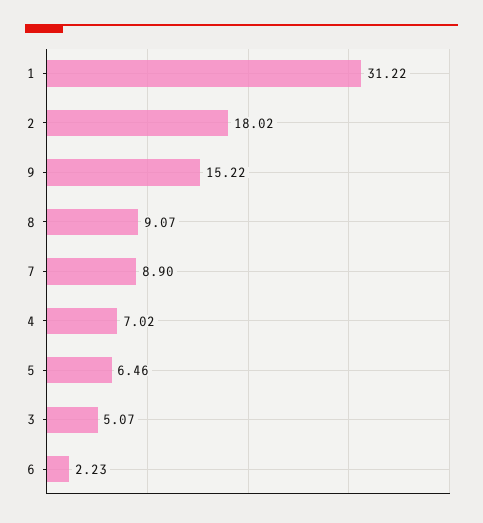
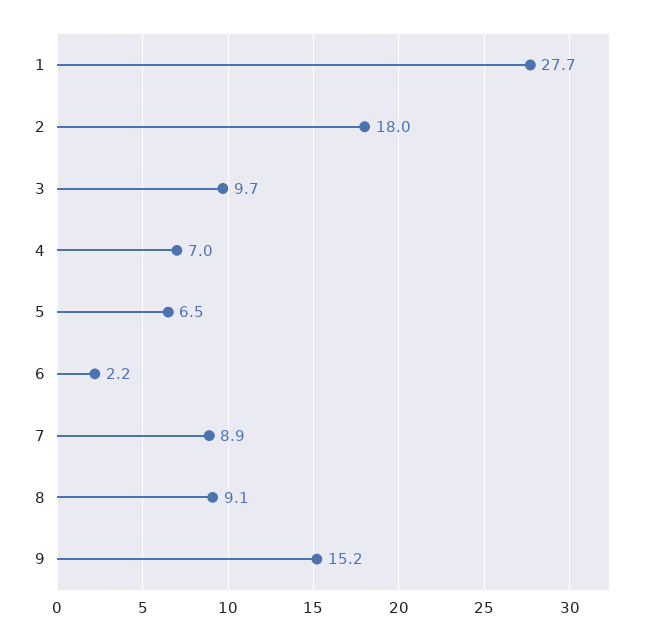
1: 31.22 -> 27.7
3: 5.07 -> 9.7

